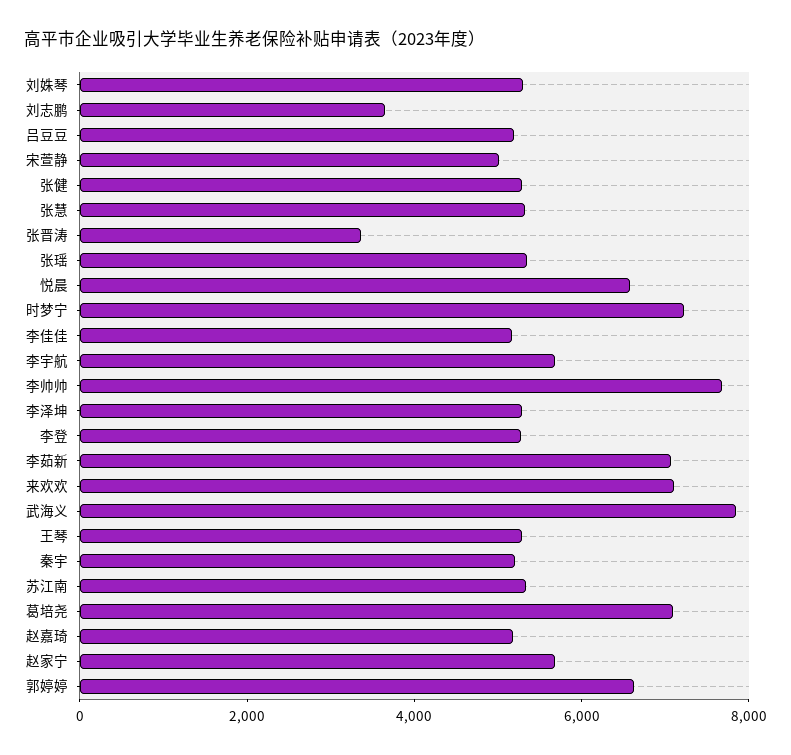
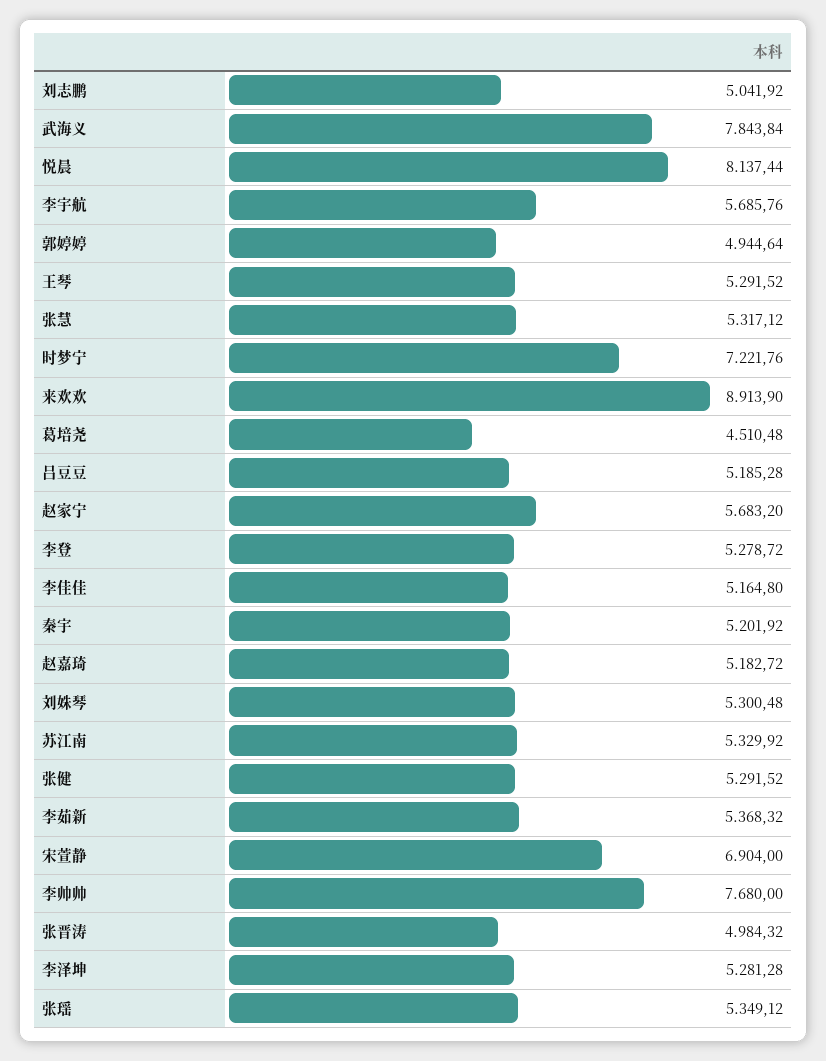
刘志鹏: 3500 -> 5041.92
宋萱静: 5000 -> 6904
张晋涛: 3500 -> 4984.32
悦晨: 6500 -> 8137.44
李茹新: 7000 -> 5368.32
来欢欢: 7000 -> 8913.9
葛培尧: 7000 -> 4510.48
郭婷婷: 6500 -> 4944.64

